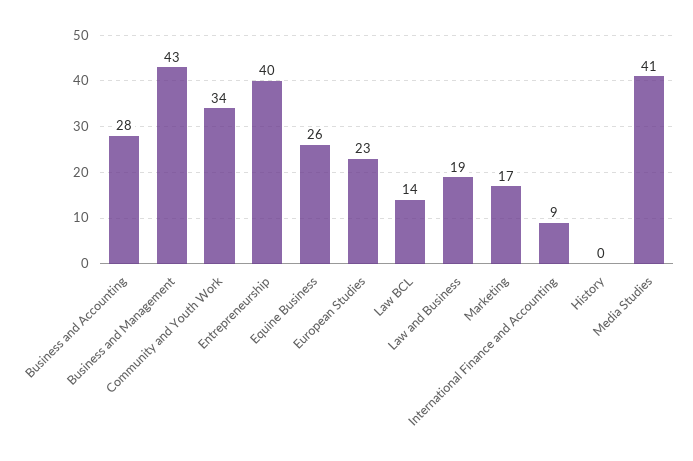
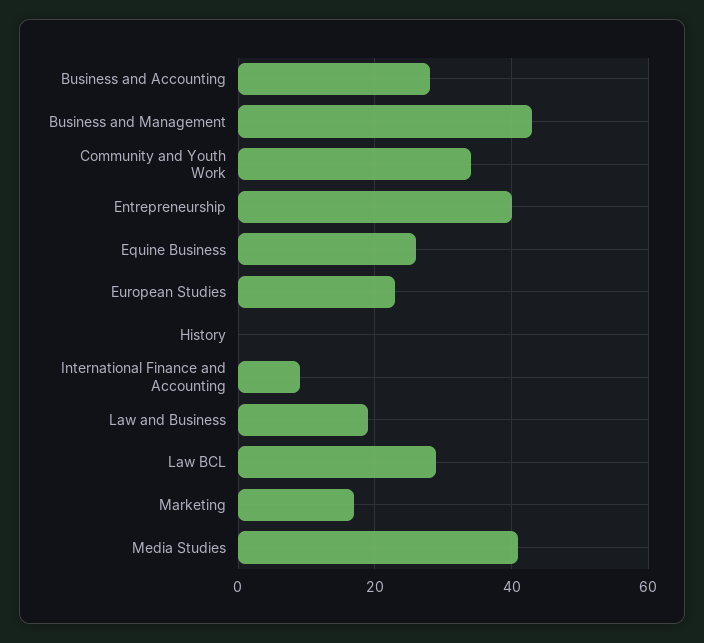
Law BCL: 14 -> 30

